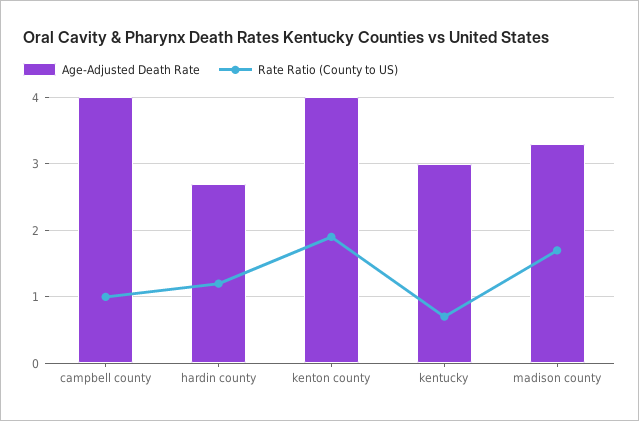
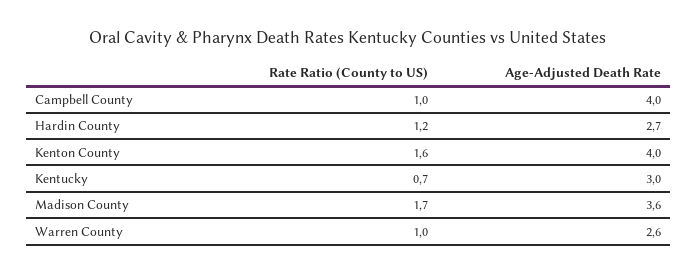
Rate Ratio (County to US), kenton county: 1.9 -> 1.6
Age-Adjusted Death Rate, madison county: 3.3 -> 3.6
Rate Ratio (County to US), Warren County: none -> 1
Age-Adjusted Death Rate, Warren County: none -> 2.6

